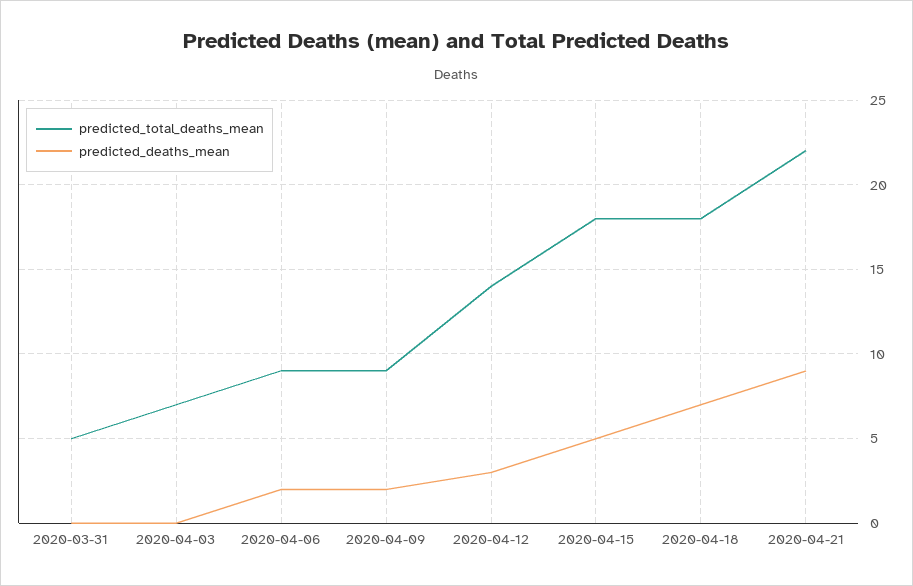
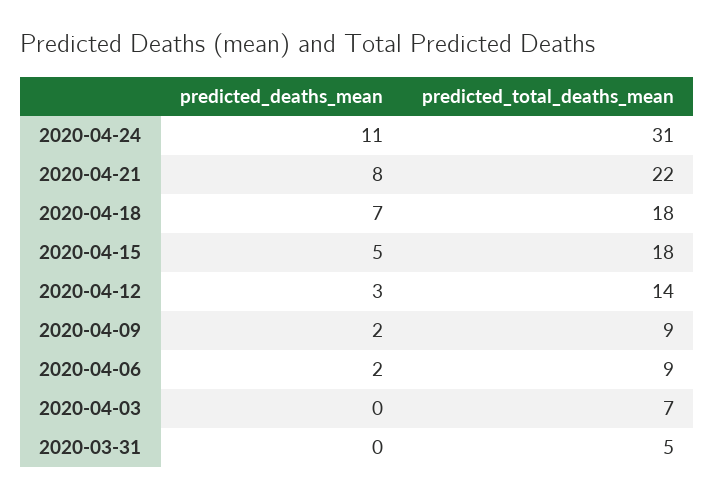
predicted_deaths_mean, 2020-04-21: 9 -> 8
predicted_deaths_mean, 2020-04-24: none -> 11
predicted_total_deaths_mean, 2020-04-24: none -> 31

